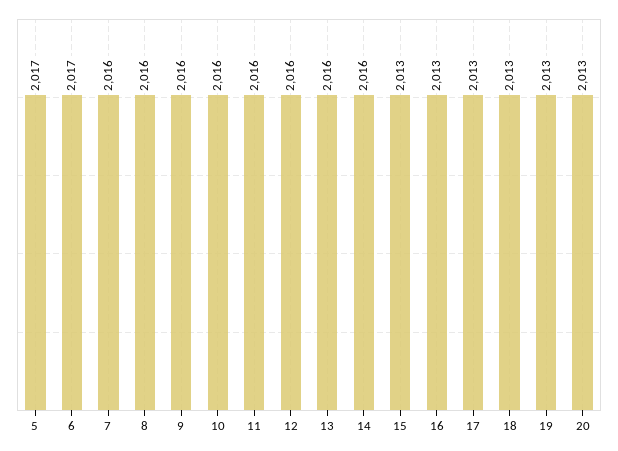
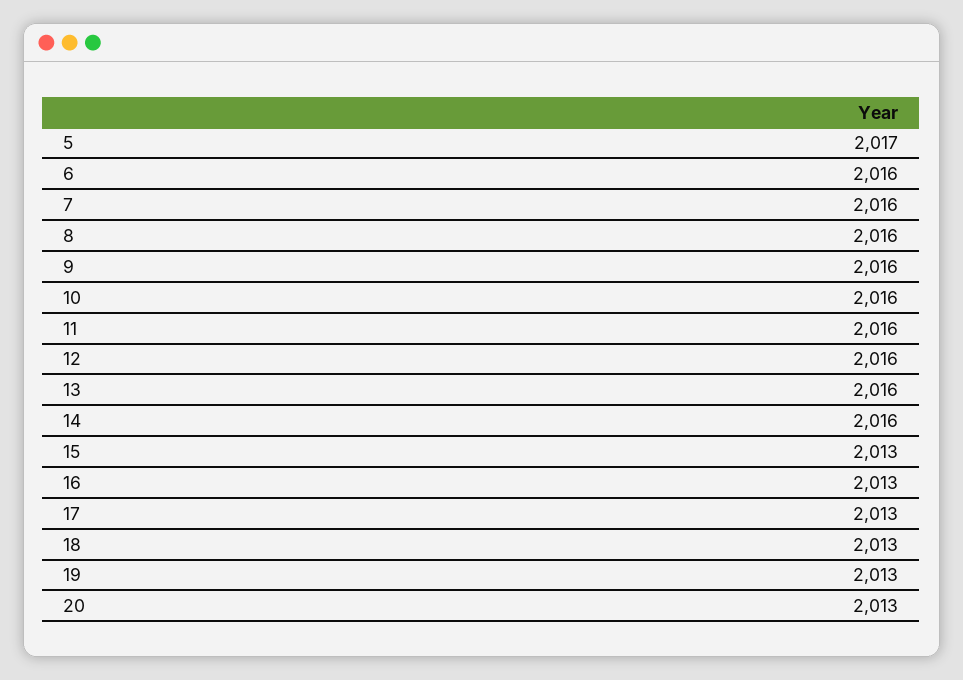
6: 2017 -> 2016

